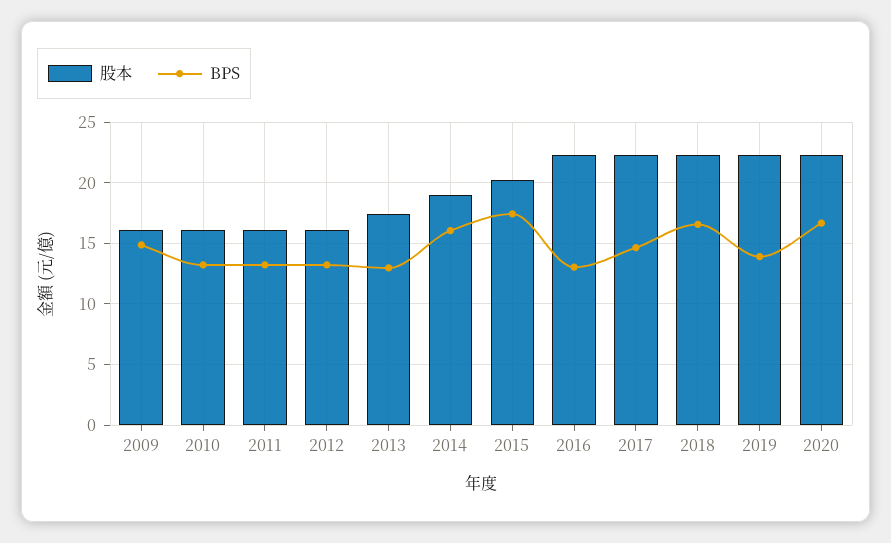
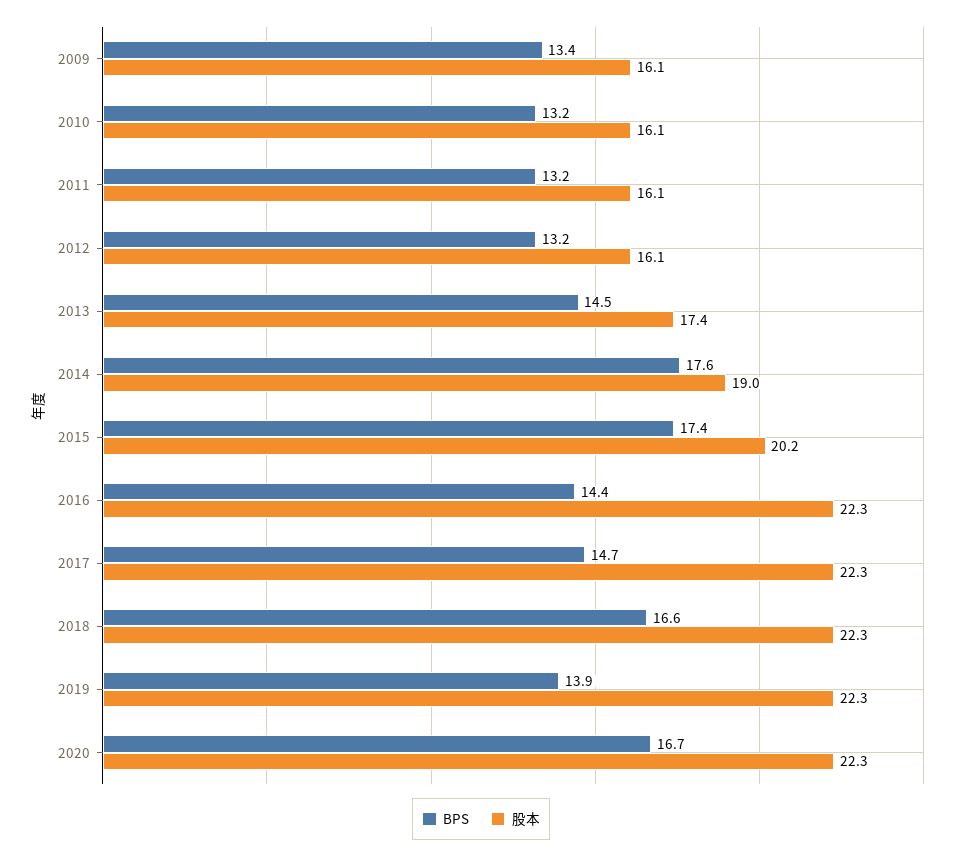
BPS, 2009: 15 -> 13.4
BPS, 2013: 13 -> 14.5
BPS, 2014: 16 -> 17.6
BPS, 2016: 13 -> 14.4

